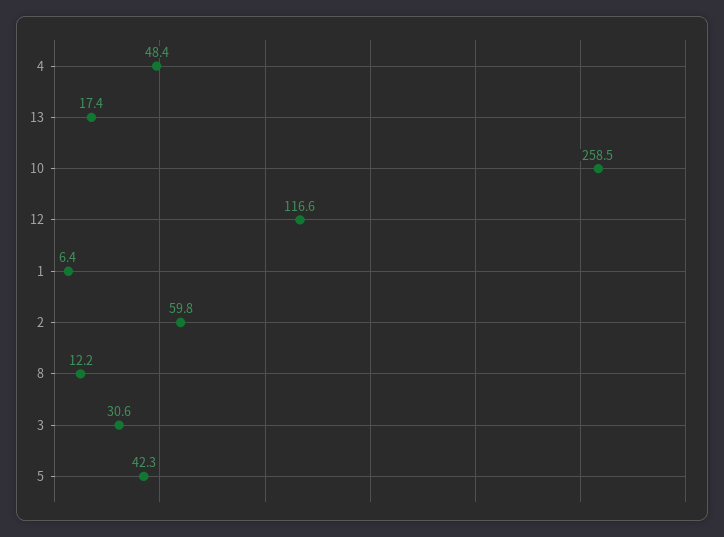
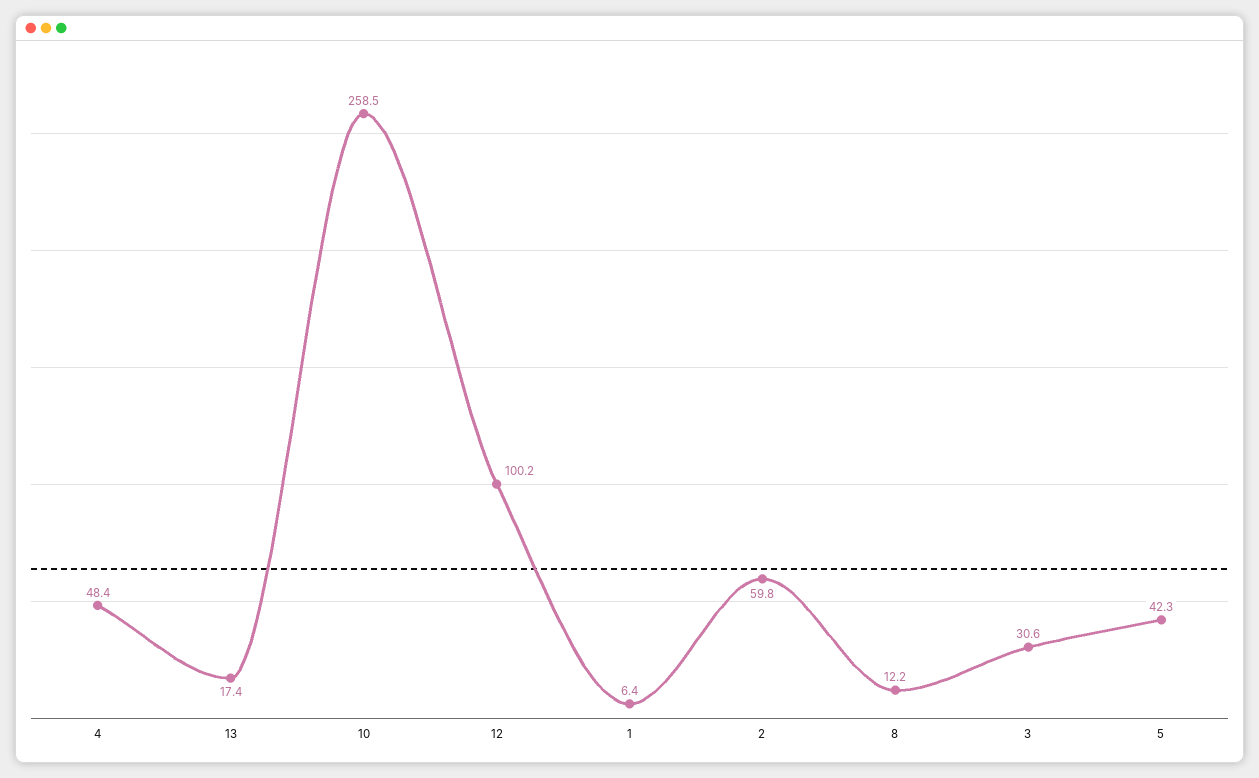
12: 116.6 -> 100.2

